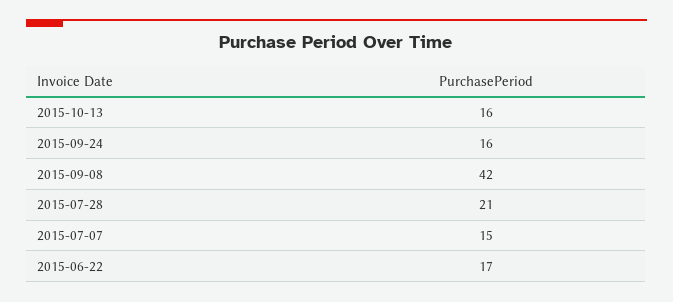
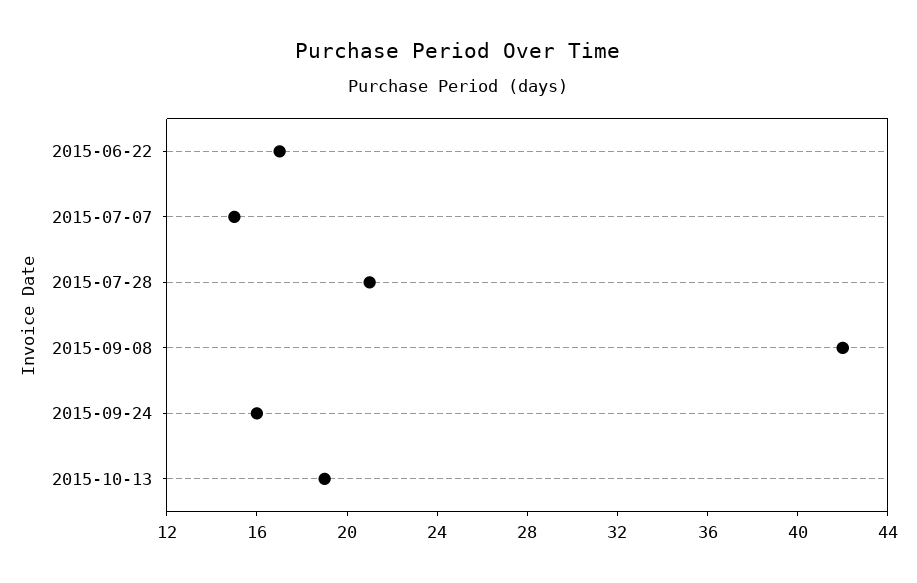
2015-10-13: 16 -> 19

